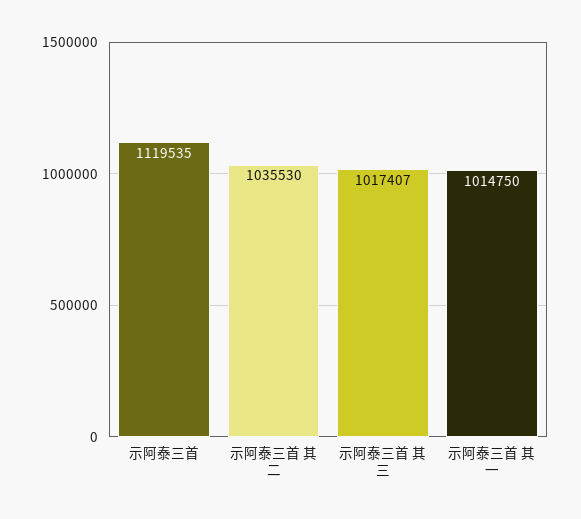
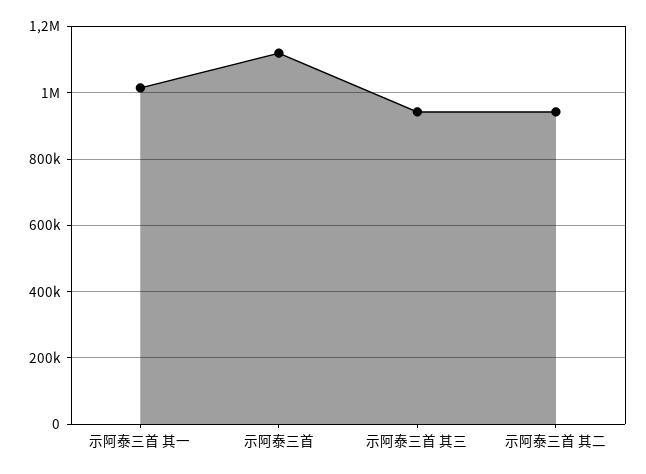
示阿泰三首 其二: 1035530 -> 940000
示阿泰三首 其三: 1017407 -> 940000

